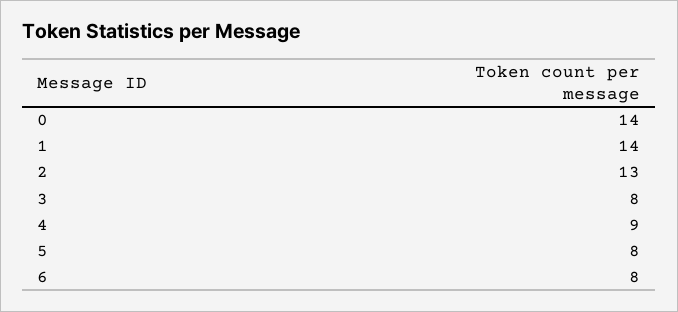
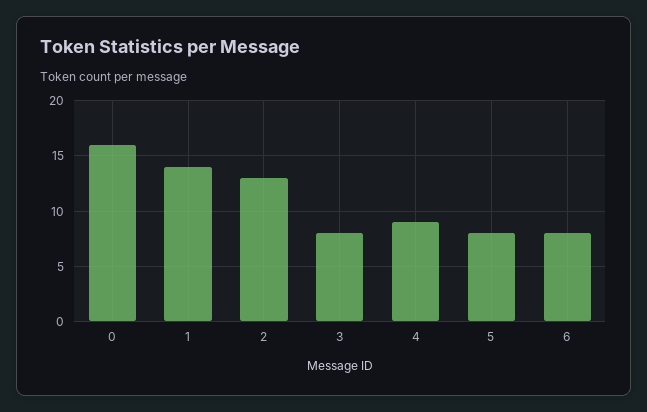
0: 14 -> 16

